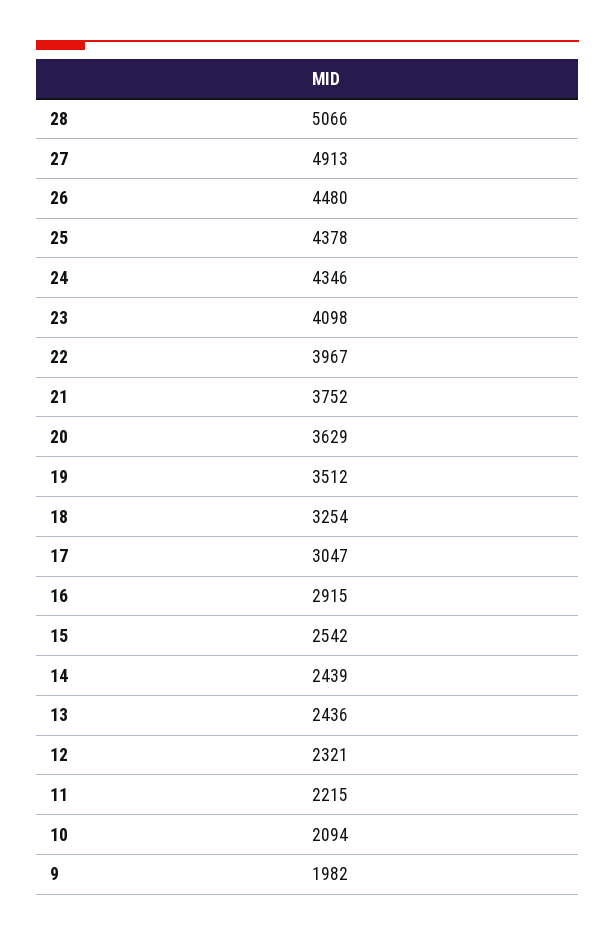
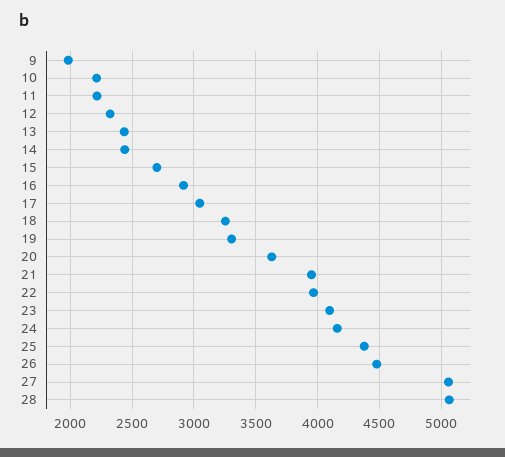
27: 4913 -> 5050
24: 4346 -> 4150
21: 3752 -> 3950
19: 3512 -> 3300
15: 2542 -> 2700
10: 2094 -> 2200

